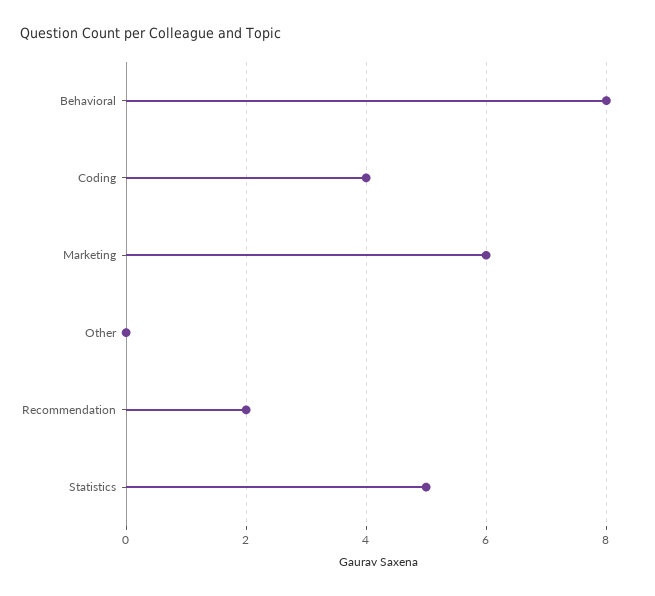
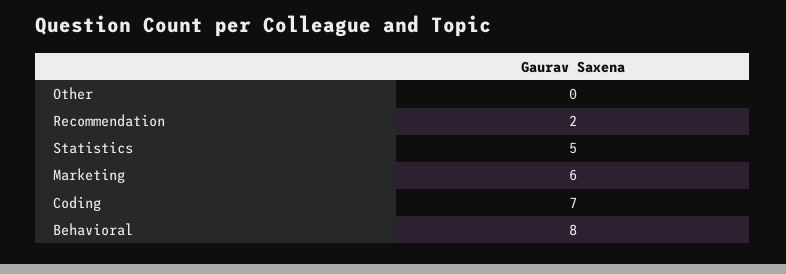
Coding: 4 -> 7

